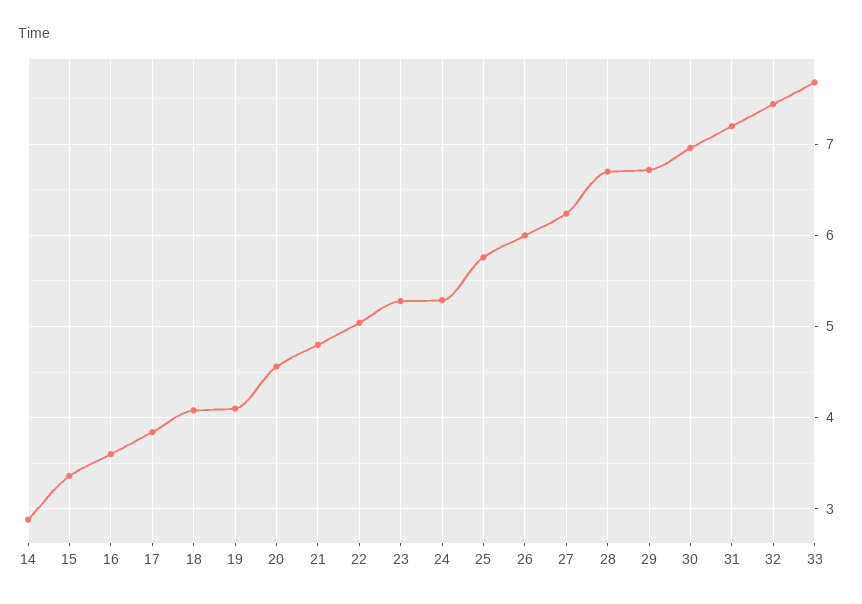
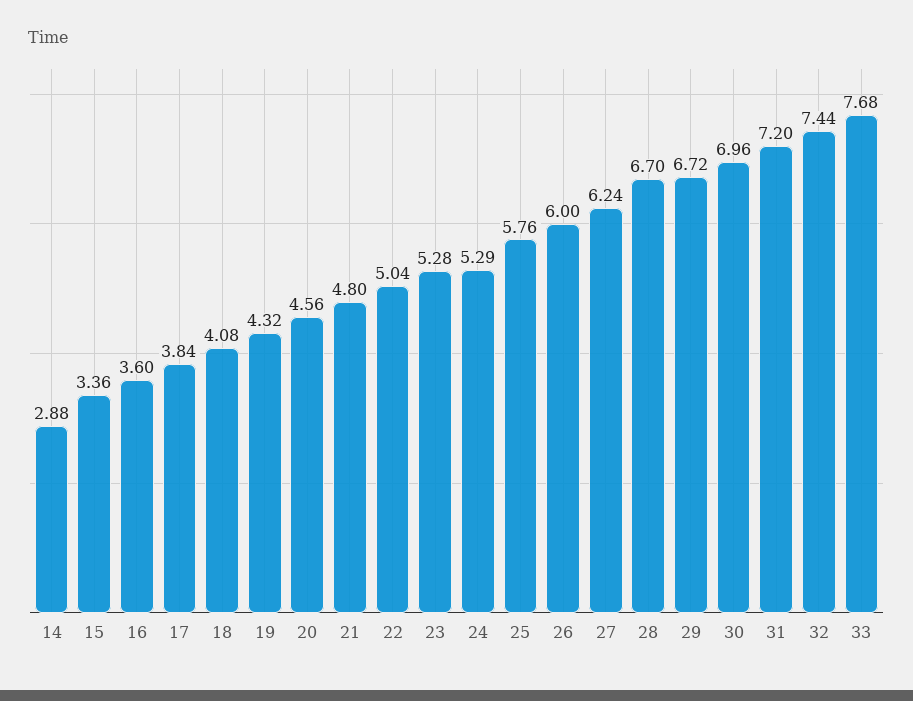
19: 4.1 -> 4.32

